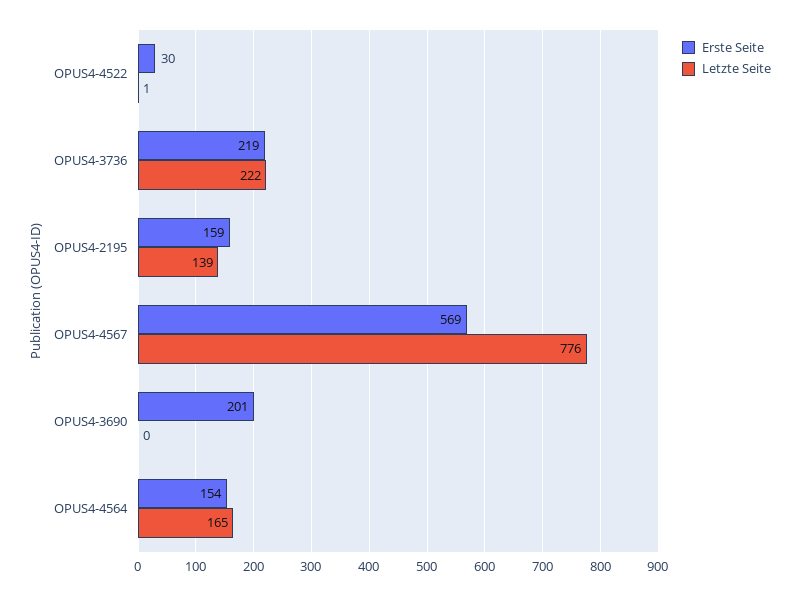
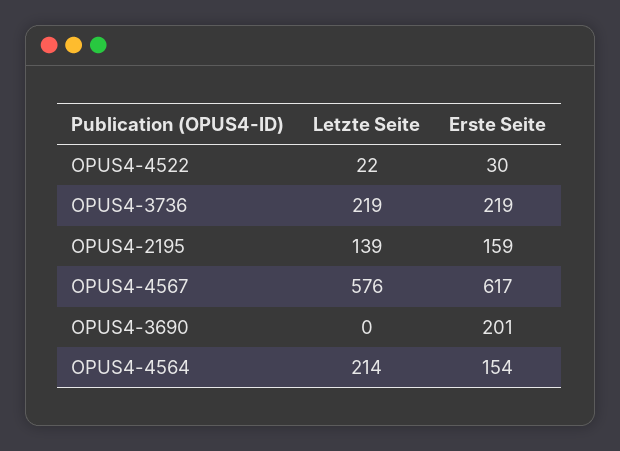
Letzte Seite, OPUS4-4522: 1 -> 22
Letzte Seite, OPUS4-3736: 222 -> 219
Erste Seite, OPUS4-4567: 569 -> 617
Letzte Seite, OPUS4-4567: 776 -> 576
Letzte Seite, OPUS4-4564: 165 -> 214

